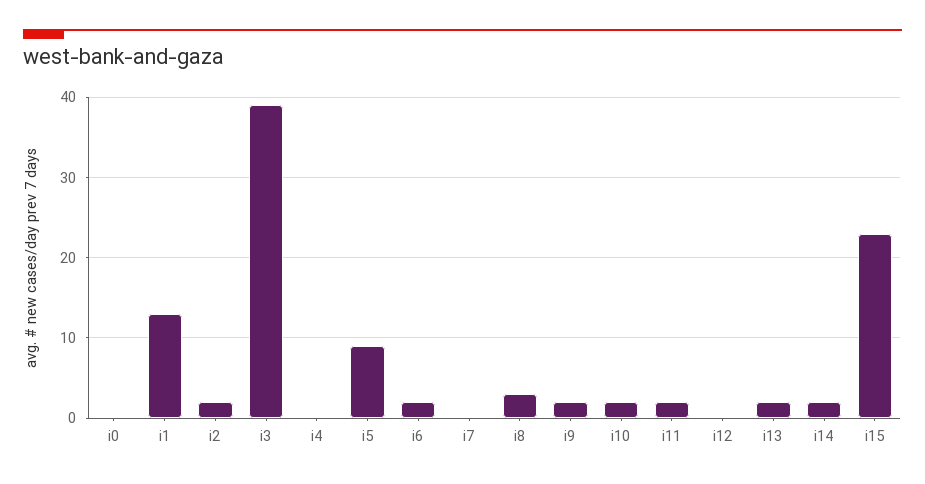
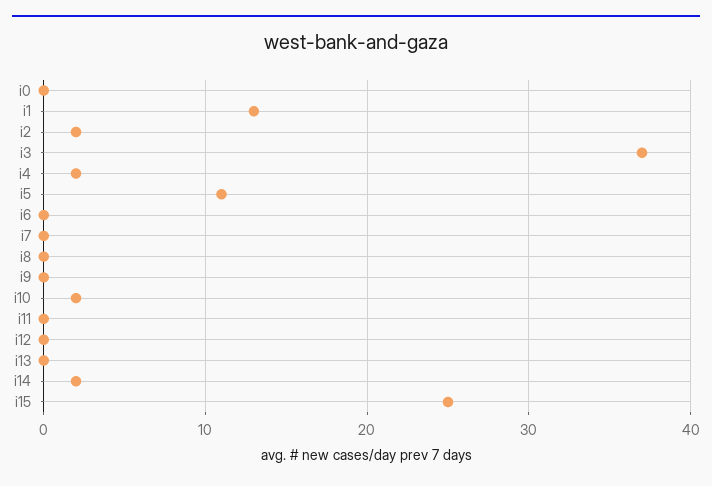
i3: 39 -> 37
i4: 0 -> 2
i5: 9 -> 11
i6: 2 -> 0
i8: 3 -> 0
i9: 2 -> 0
i11: 2 -> 0
i13: 2 -> 0
i15: 23 -> 25

